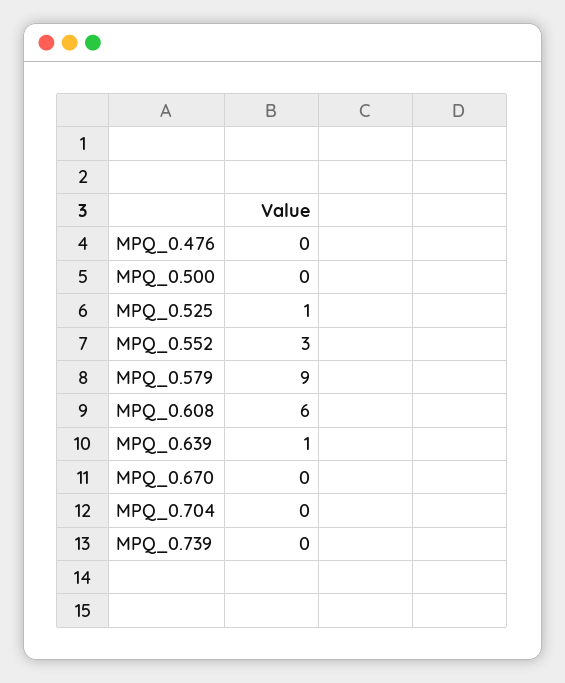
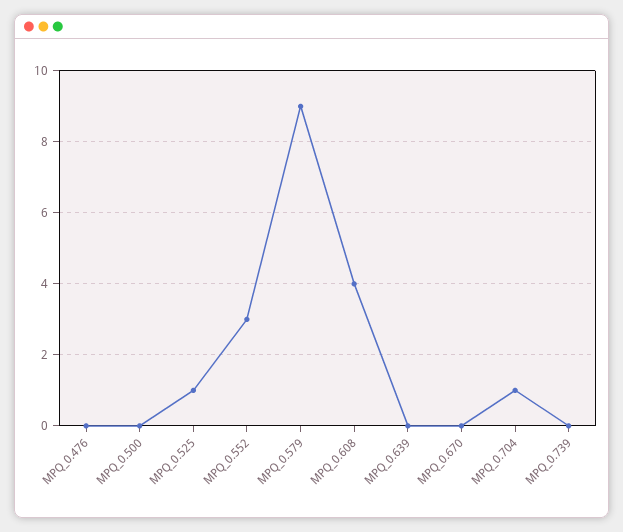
MPQ_0.608: 6 -> 4
MPQ_0.639: 1 -> 0
MPQ_0.704: 0 -> 1

